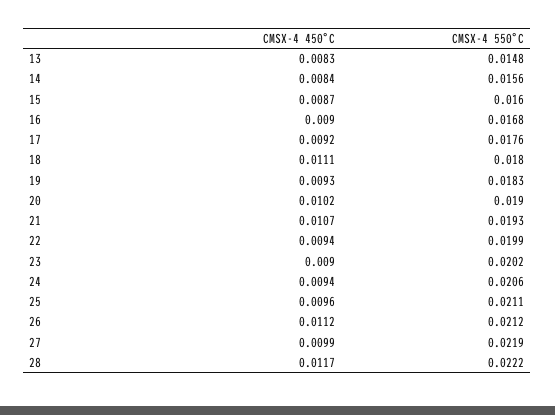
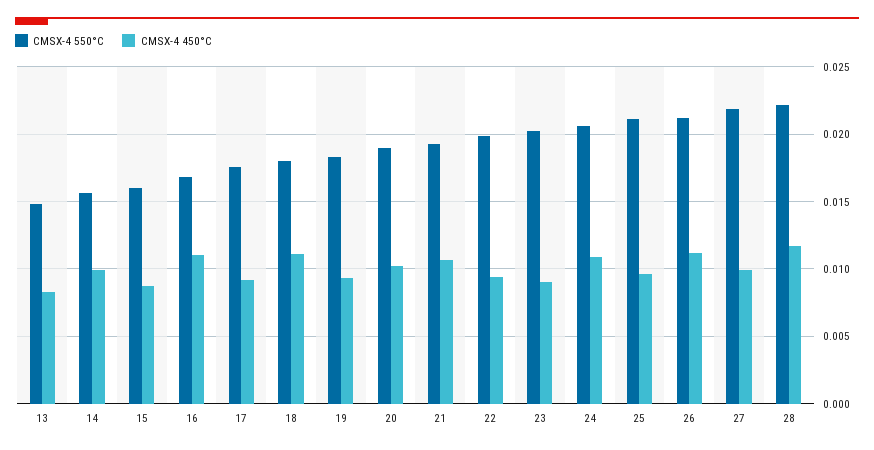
CMSX-4 450°C, 14: 0.0084 -> 0.01
CMSX-4 450°C, 16: 0.009 -> 0.011
CMSX-4 450°C, 24: 0.0094 -> 0.011

